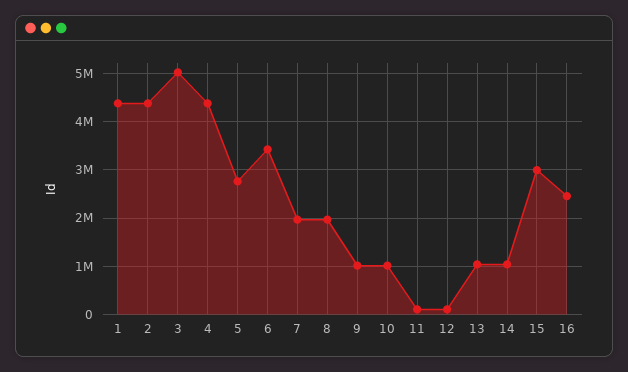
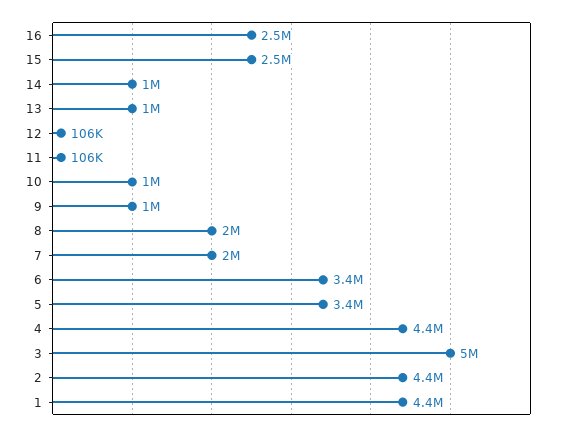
5: 2800000 -> 3400000
15: 3000000 -> 2500000

